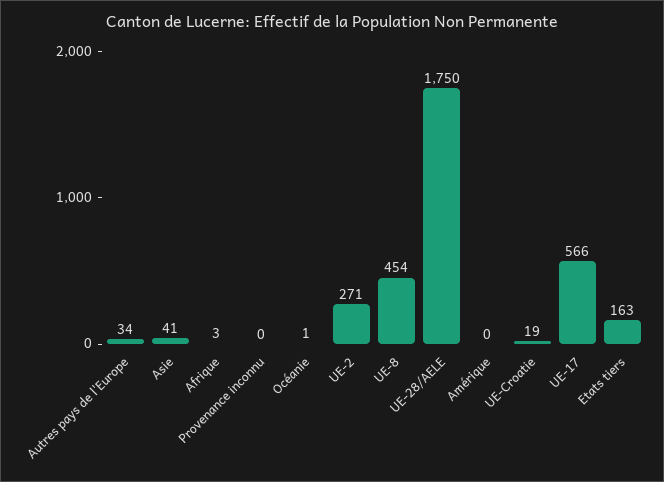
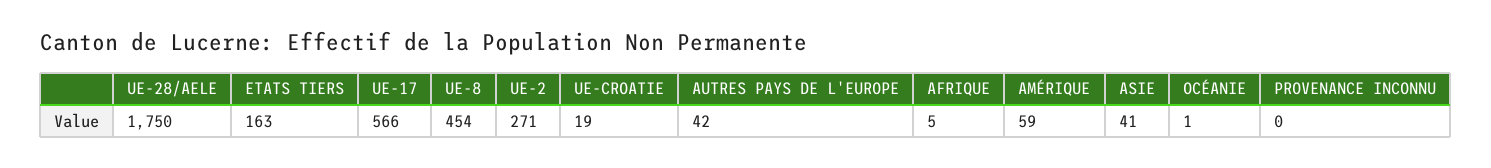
Autres pays de l'Europe: 34 -> 42
Afrique: 3 -> 5
Amérique: 0 -> 59

